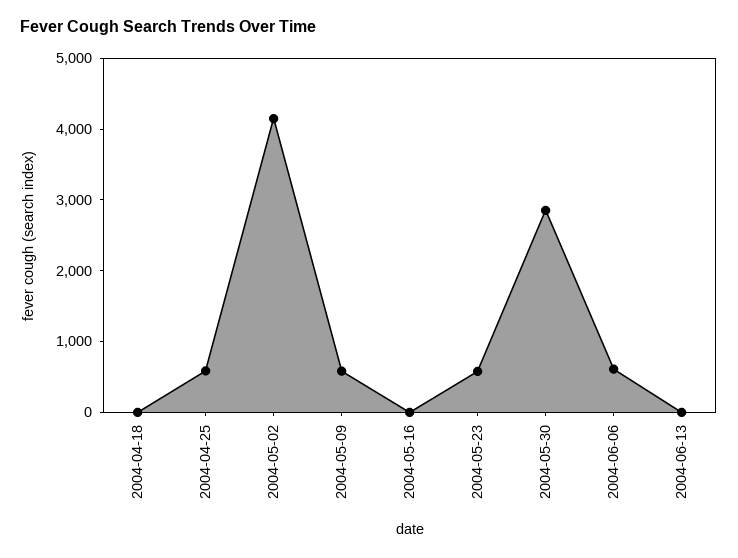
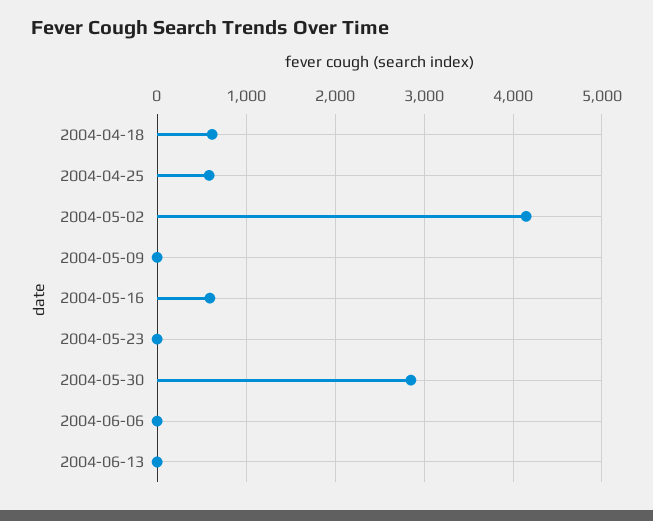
2004-04-18: 0 -> 600
2004-05-09: 600 -> 0
2004-05-16: 0 -> 600
2004-05-23: 600 -> 0
2004-06-06: 600 -> 0

